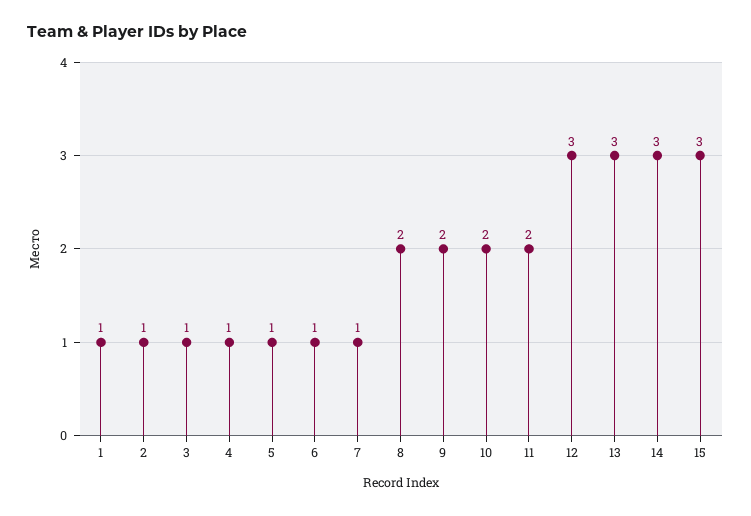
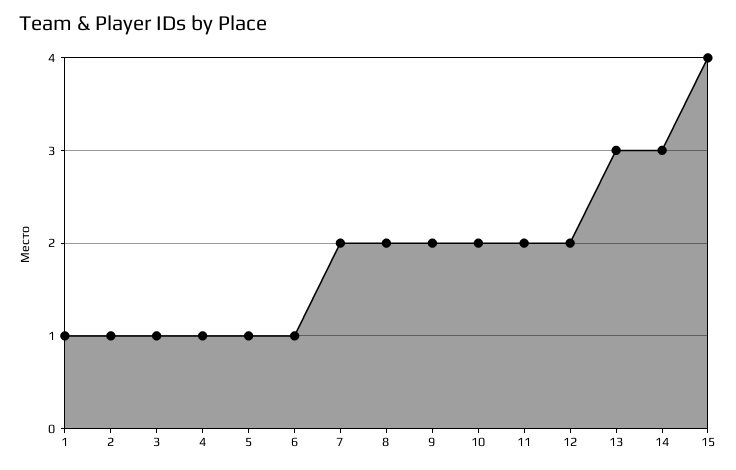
7: 1 -> 2
12: 3 -> 2
15: 3 -> 4

